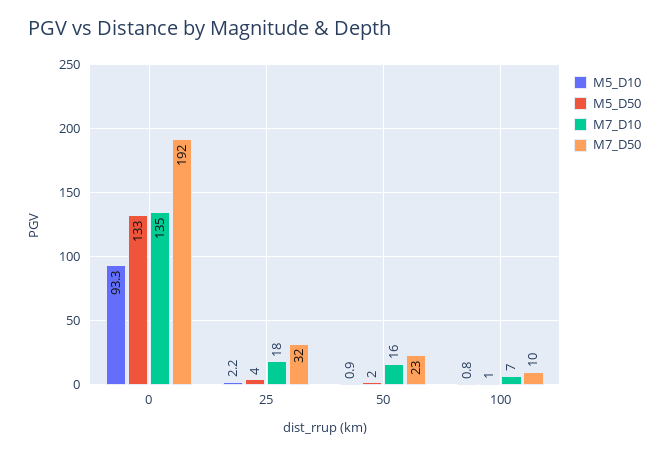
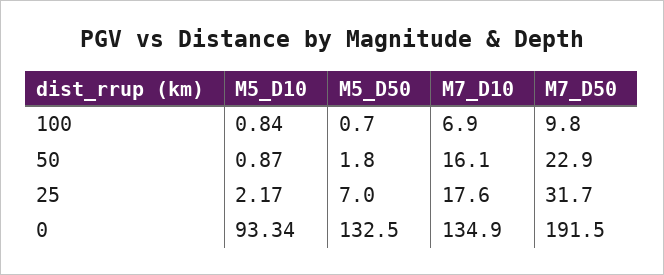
M5_D50, 25: 4 -> 7

